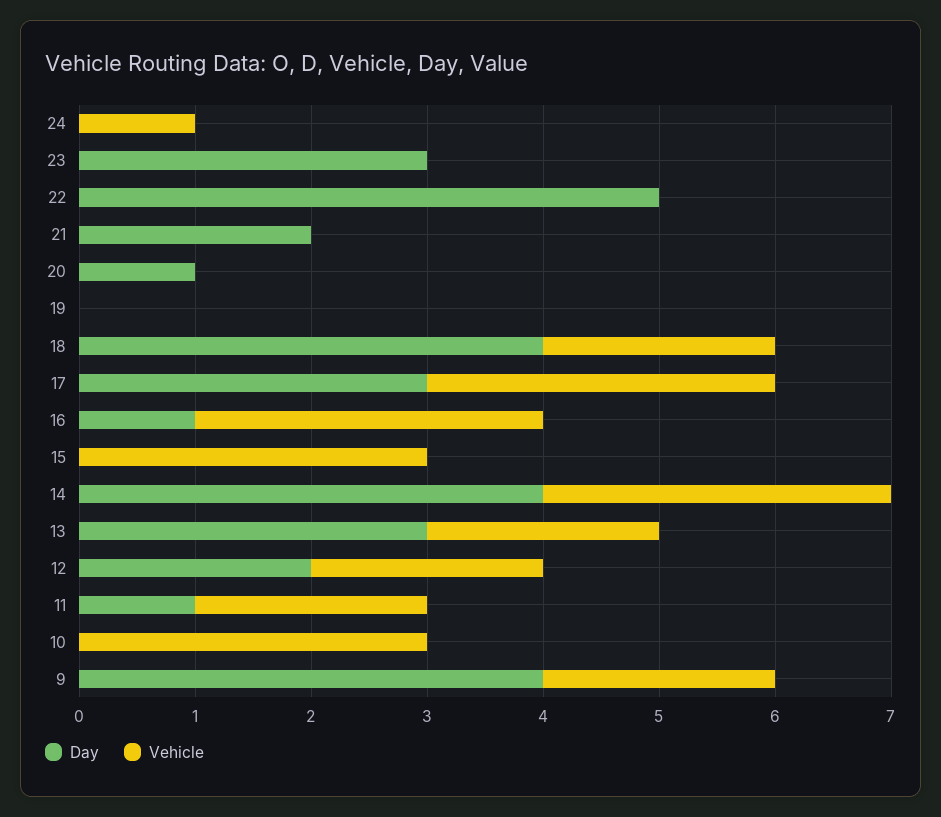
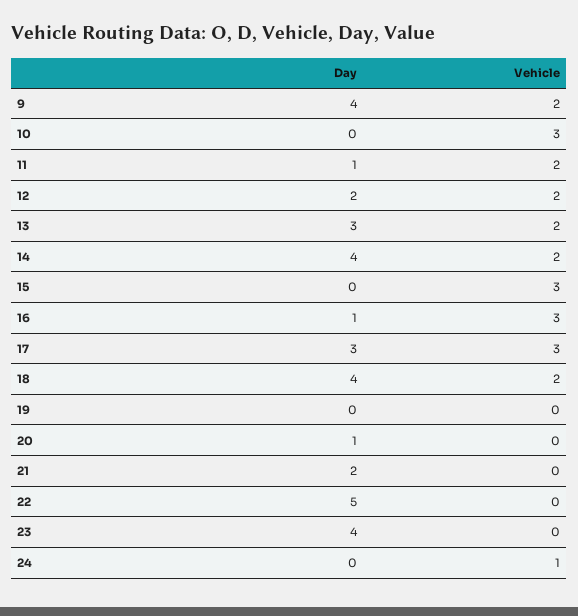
Day, 23: 3 -> 4
Vehicle, 14: 3 -> 2

